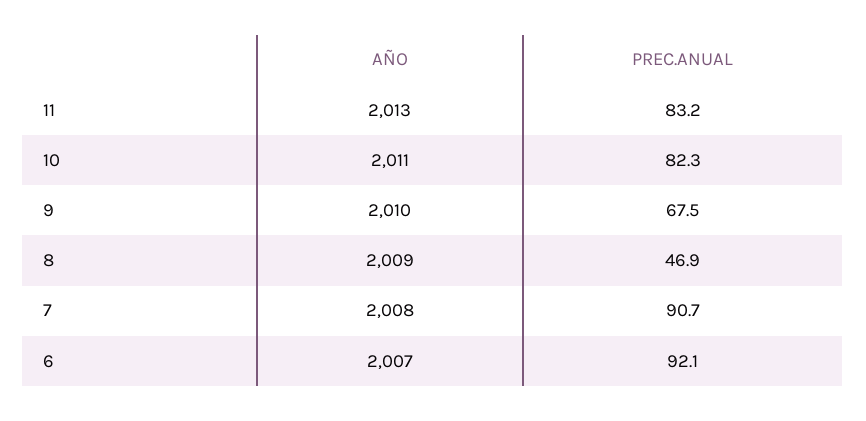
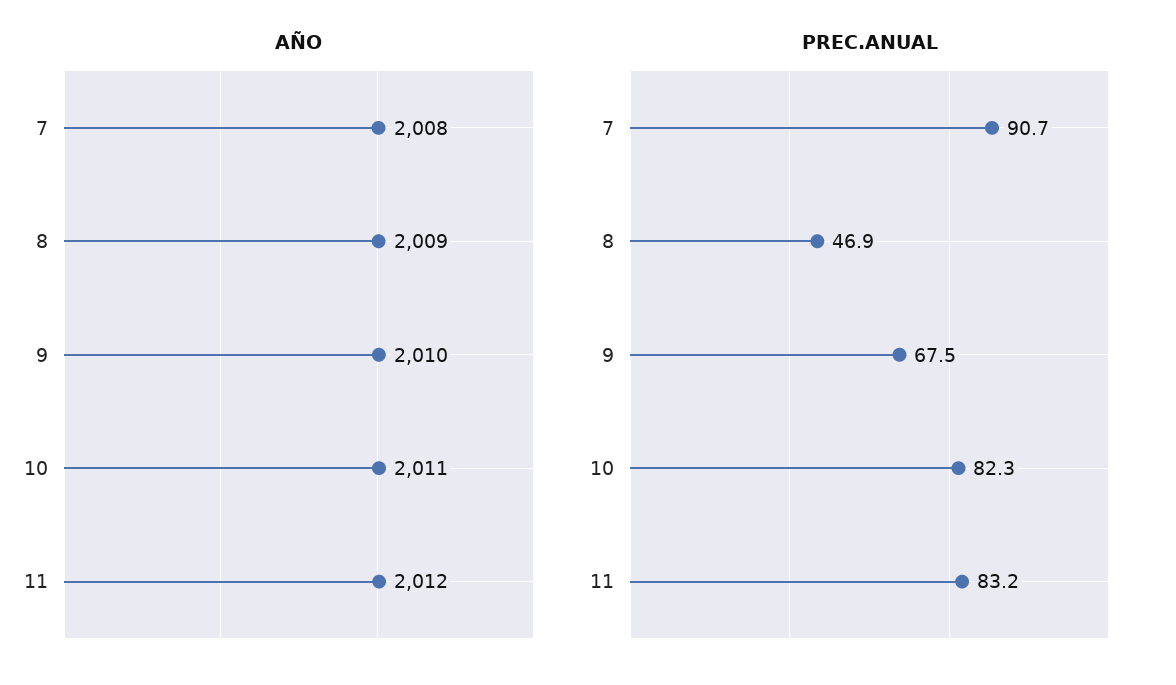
AÑO, 11: 2013 -> 2012
AÑO, 6: 2007 -> none
PREC.ANUAL, 6: 92.1 -> none

